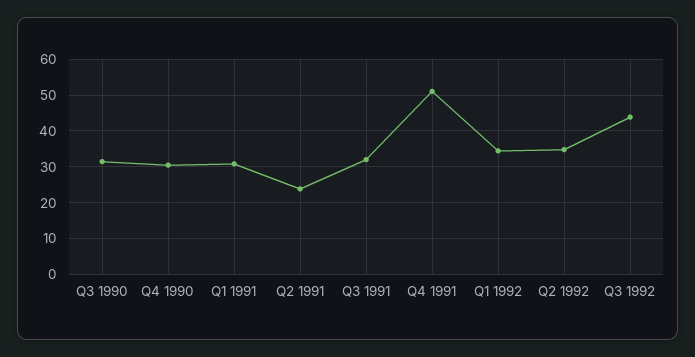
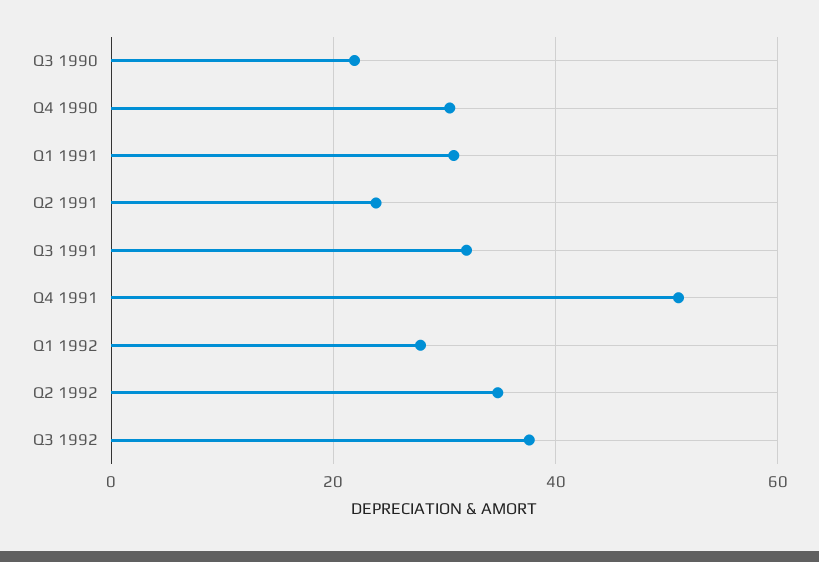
Q3 1990: 32 -> 22
Q1 1992: 34 -> 28
Q3 1992: 44 -> 38

